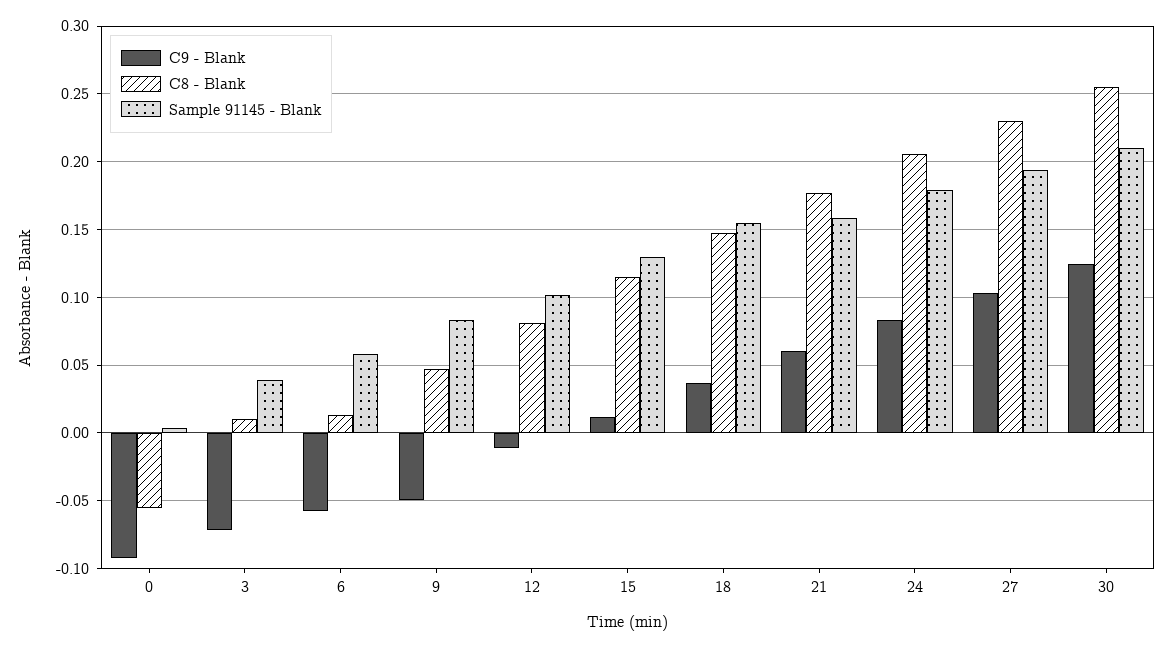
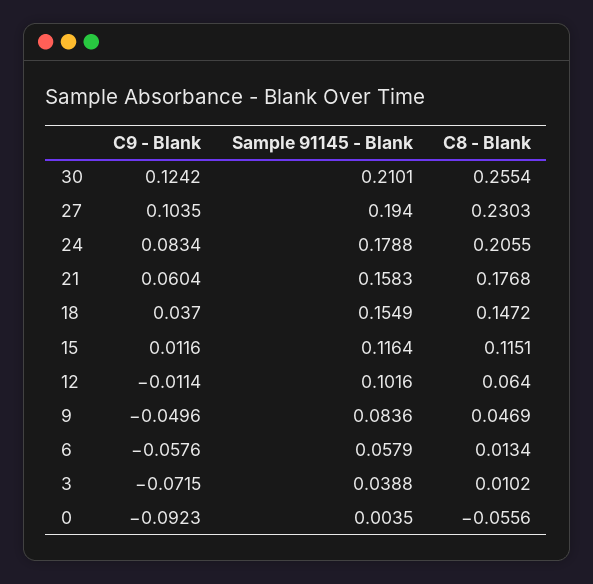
C8 - Blank, 12: 0.08 -> 0.064
Sample 91145 - Blank, 15: 0.13 -> 0.1164

